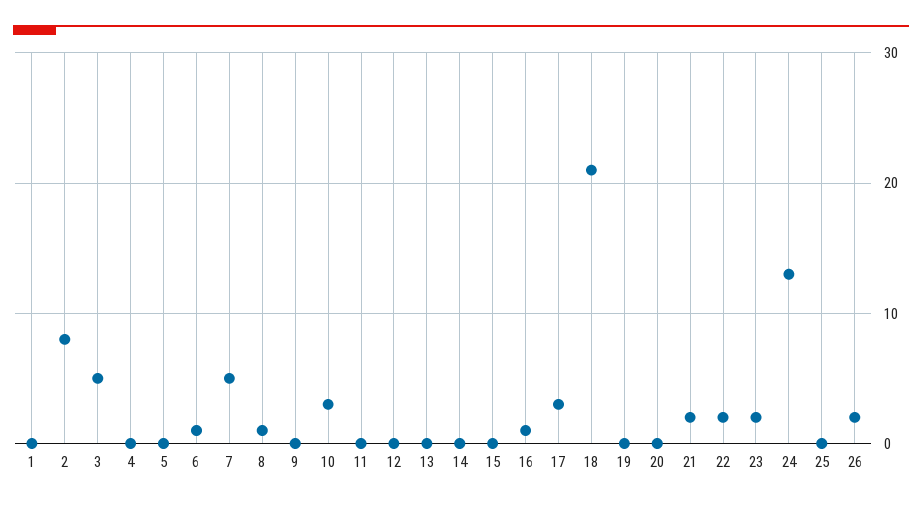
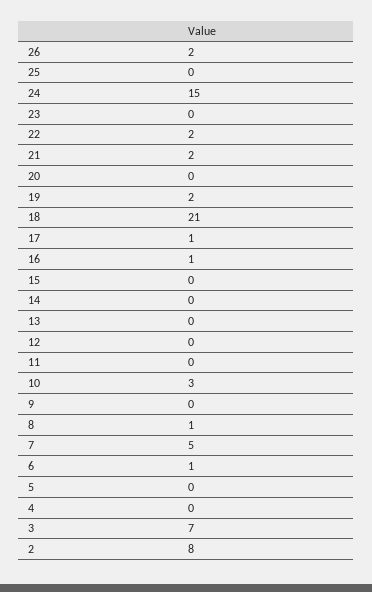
1: 0 -> none
3: 5 -> 7
17: 3 -> 1
19: 0 -> 2
23: 2 -> 0
24: 13 -> 15

